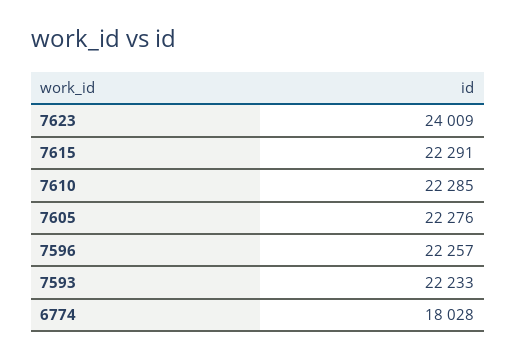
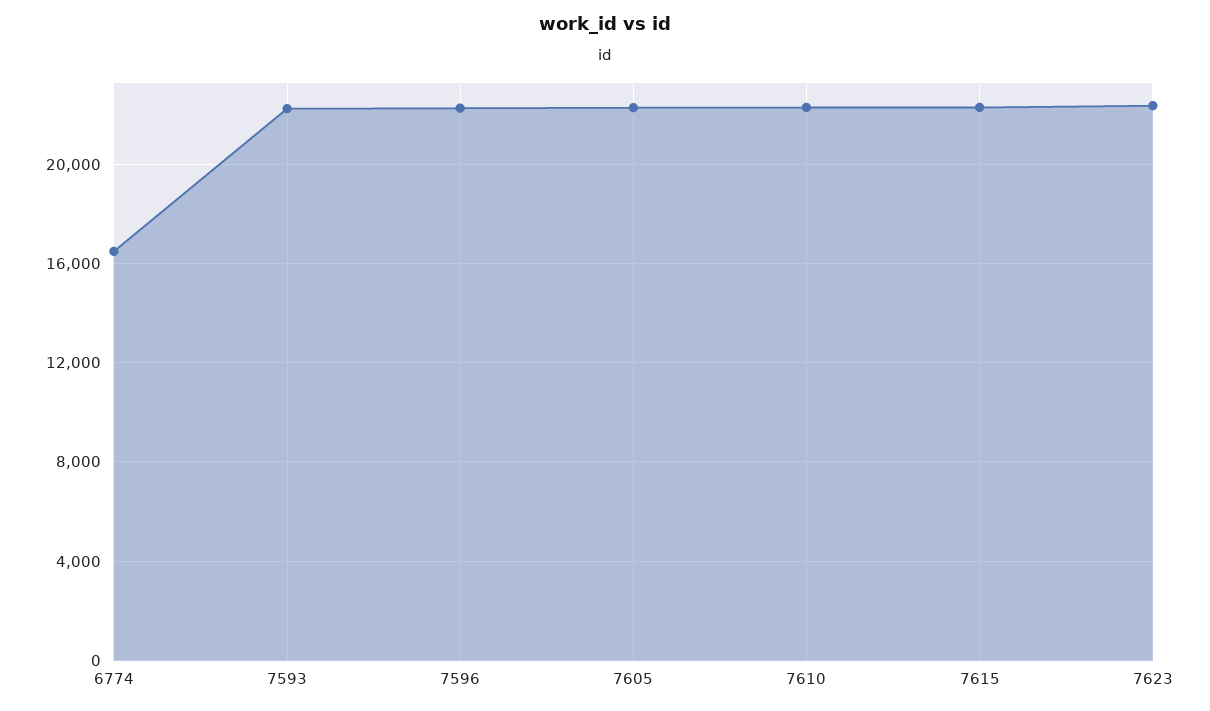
7623: 24009 -> 22500
6774: 18028 -> 16500

